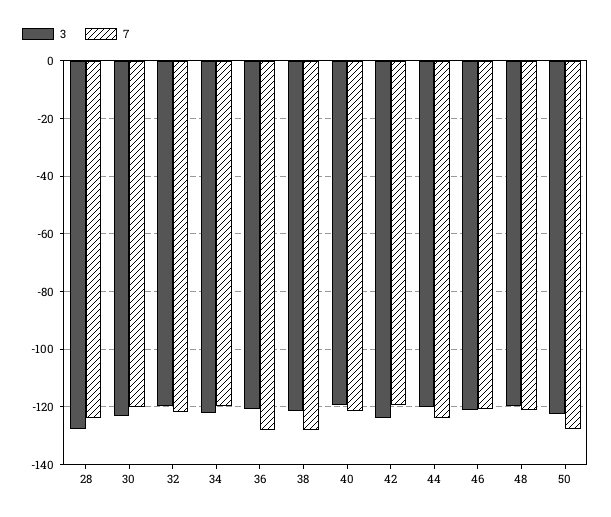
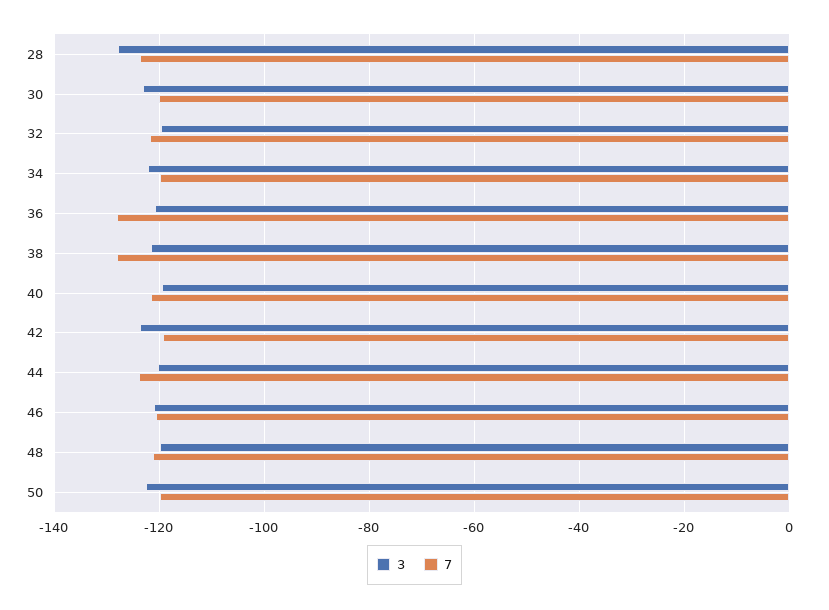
7, 50: -127.5 -> -120

